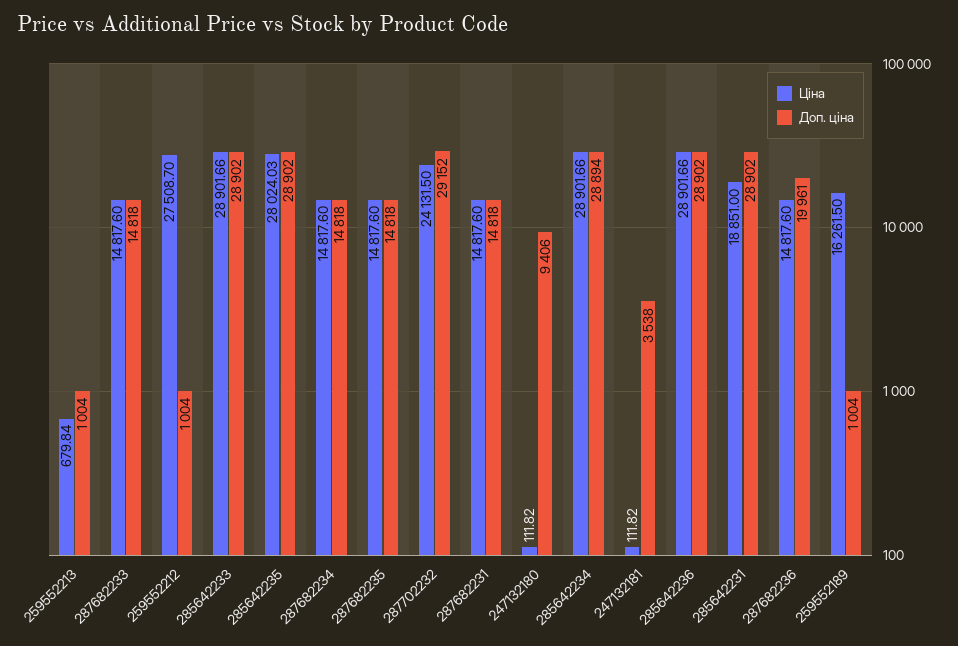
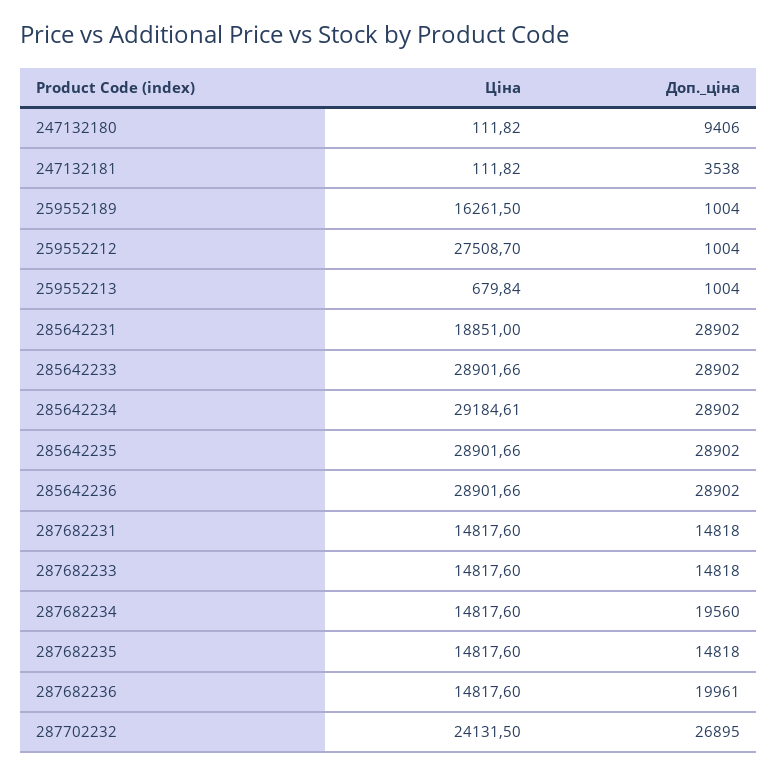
Ціна, 285642235: 28024.03 -> 28901.66
Доп. ціна, 287682234: 14818 -> 19560
Доп. ціна, 287702232: 29152 -> 26895
Ціна, 285642234: 28901.66 -> 29184.61
Доп. ціна, 285642234: 28894 -> 28902

